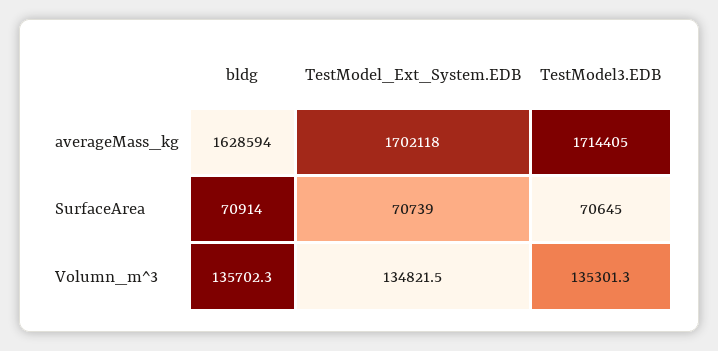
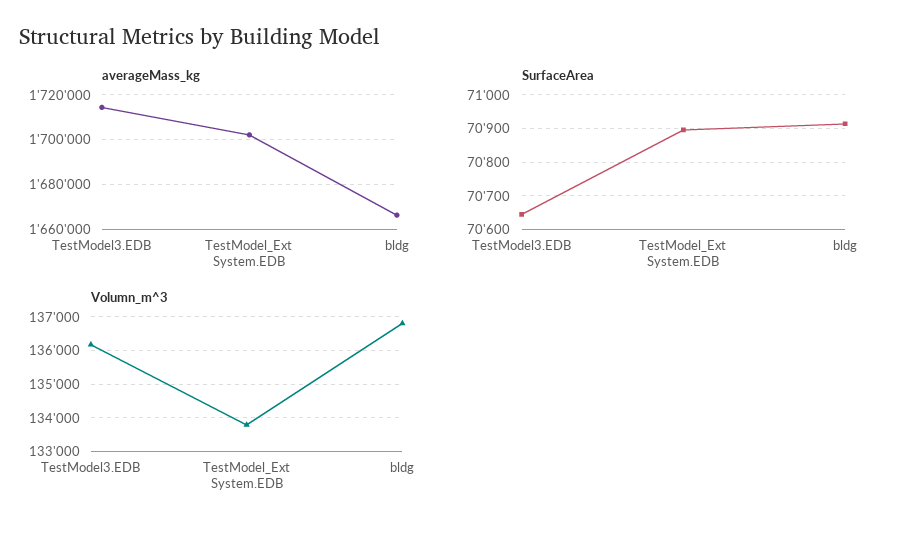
averageMass_kg, bldg: 1628594 -> 1665000
SurfaceArea, TestModel_Ext_System.EDB: 70739 -> 70900
Volumn_m^3, bldg: 135702.3 -> 136800
Volumn_m^3, TestModel_Ext_System.EDB: 134821.5 -> 133800
Volumn_m^3, TestModel3.EDB: 135301.3 -> 136200

